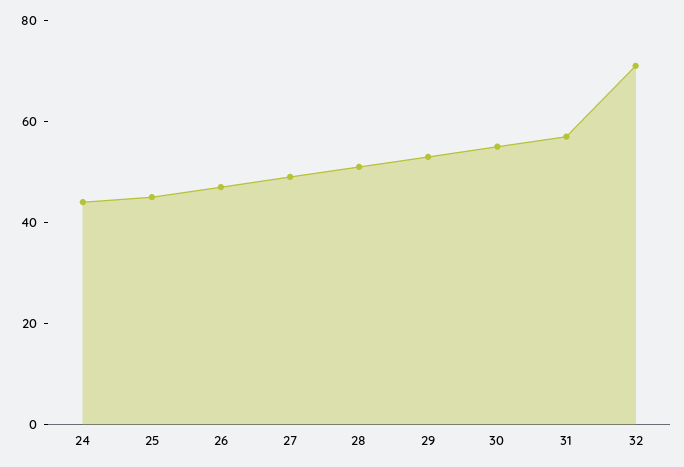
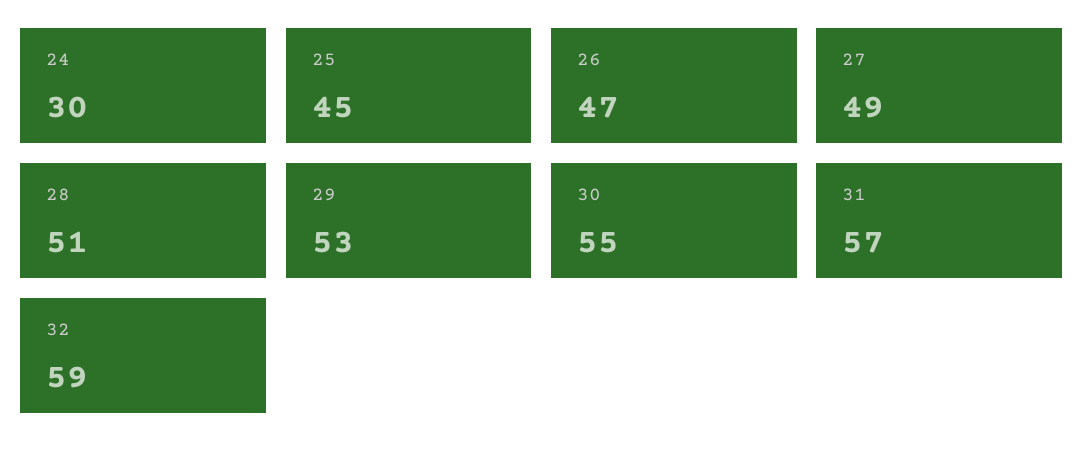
24: 45 -> 30
32: 70 -> 59

